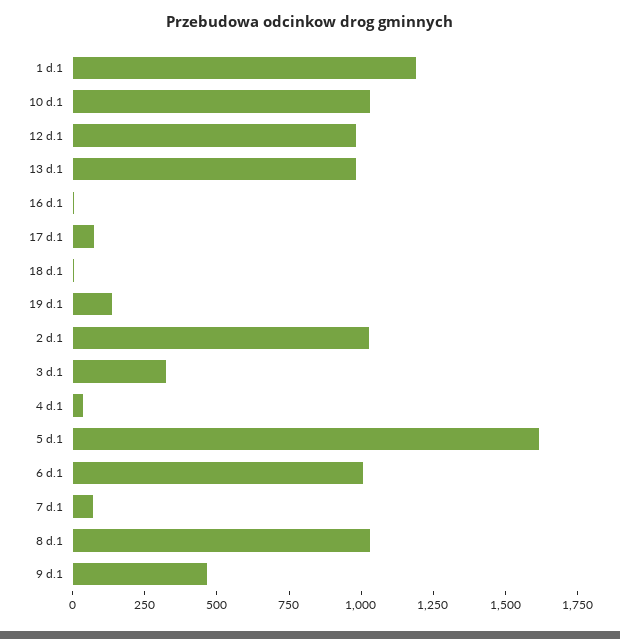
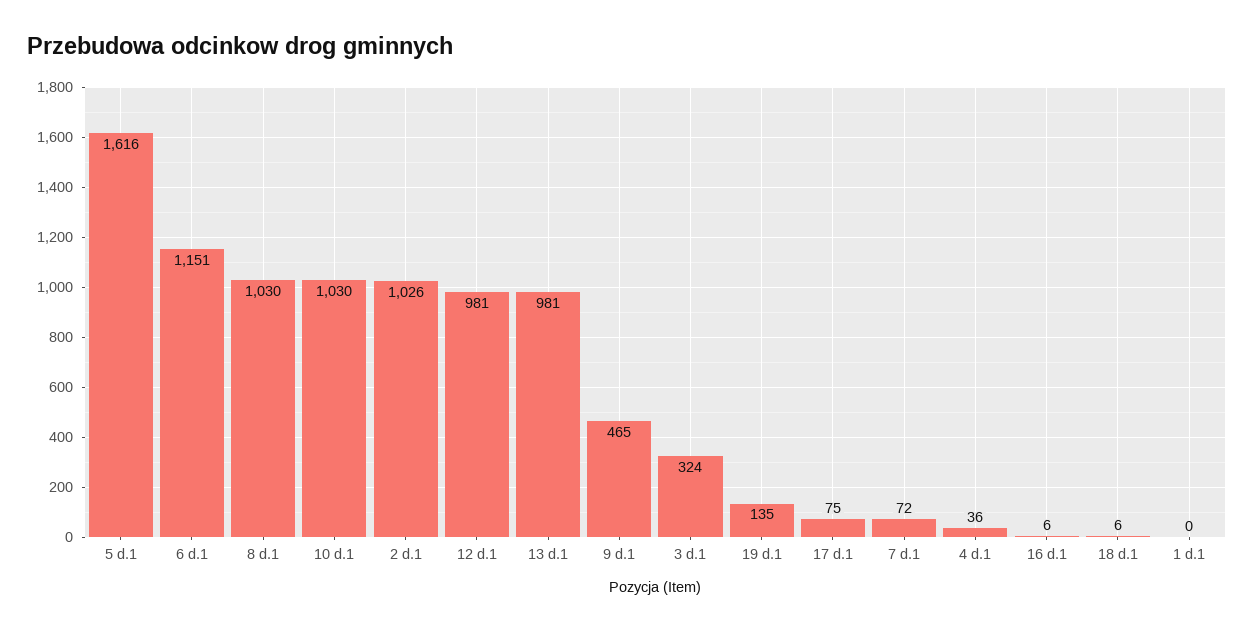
1 d.1: 1200 -> 0
6 d.1: 1000 -> 1151

